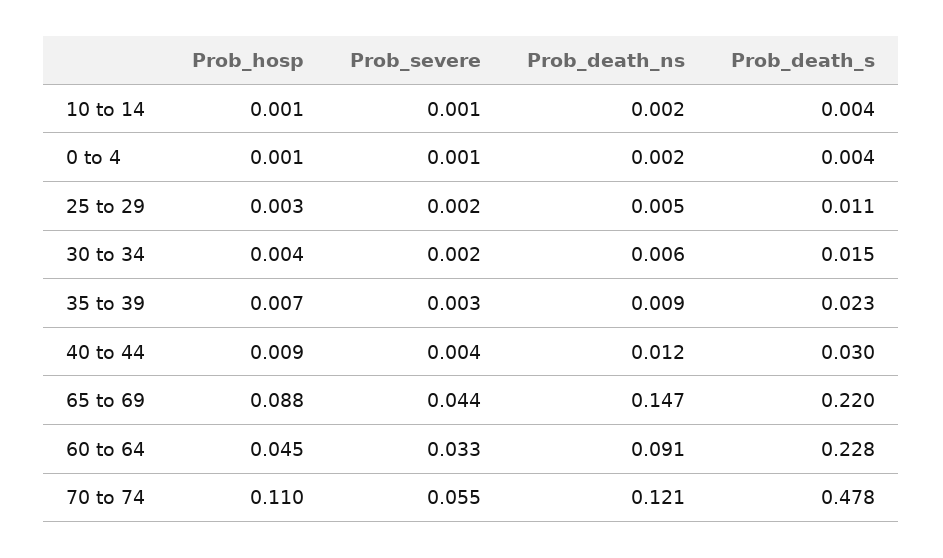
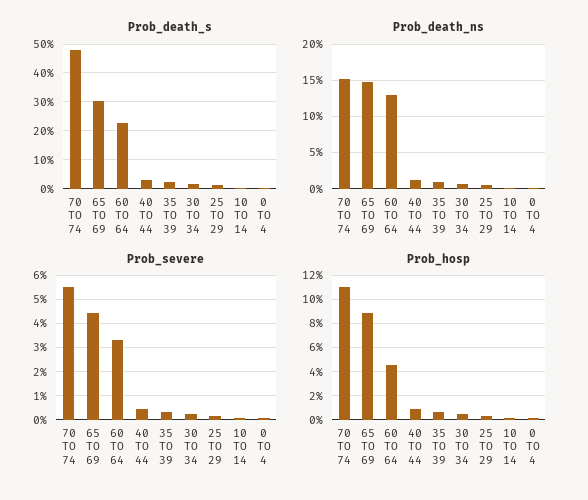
Prob_death_s, 65 to 69: 0.22 -> 0.3
Prob_death_ns, 60 to 64: 0.091 -> 0.13
Prob_death_ns, 70 to 74: 0.121 -> 0.15

